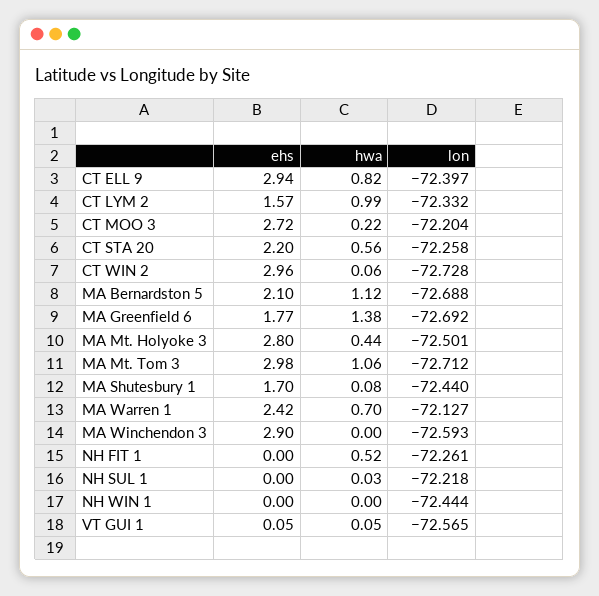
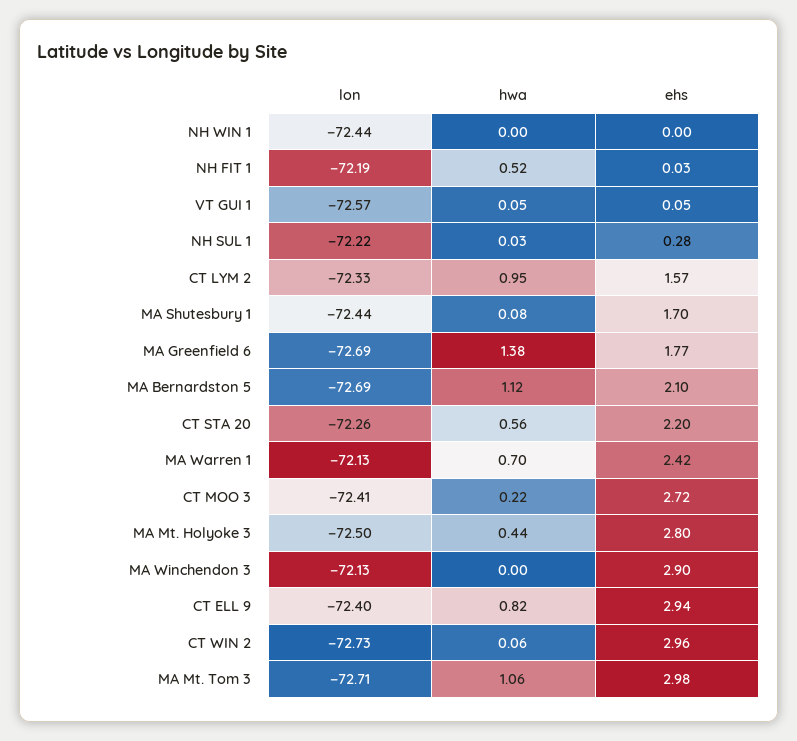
hwa, CT LYM 2: 0.99 -> 0.95
lon, CT MOO 3: -72.204 -> -72.41
lon, MA Winchendon 3: -72.593 -> -72.13
ehs, NH FIT 1: 0 -> 0.03
lon, NH FIT 1: -72.261 -> -72.19
ehs, NH SUL 1: 0 -> 0.28

